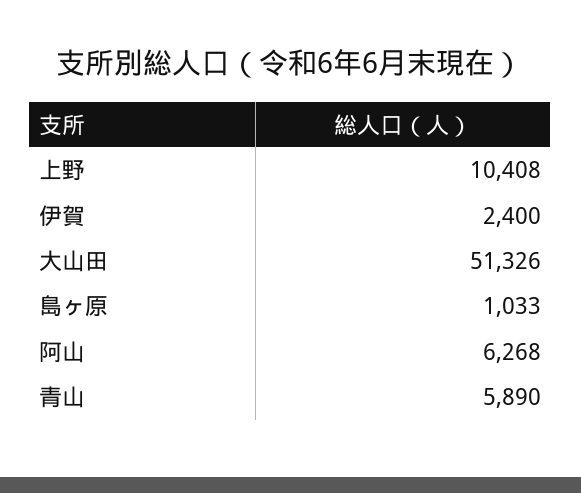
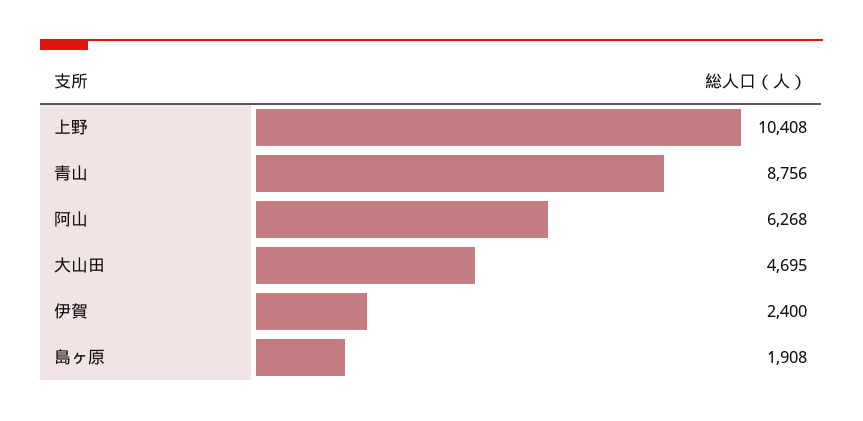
大山田: 51326 -> 4695
島ヶ原: 1033 -> 1908
青山: 5890 -> 8756

